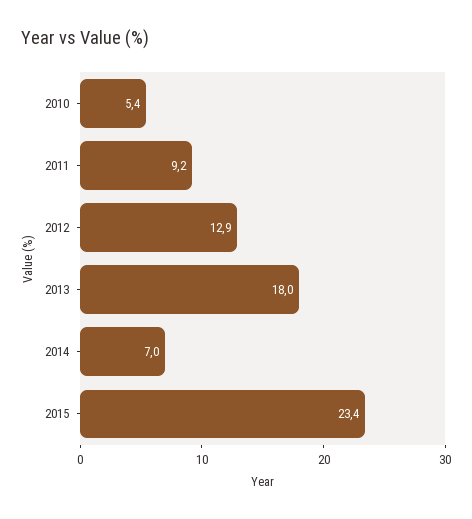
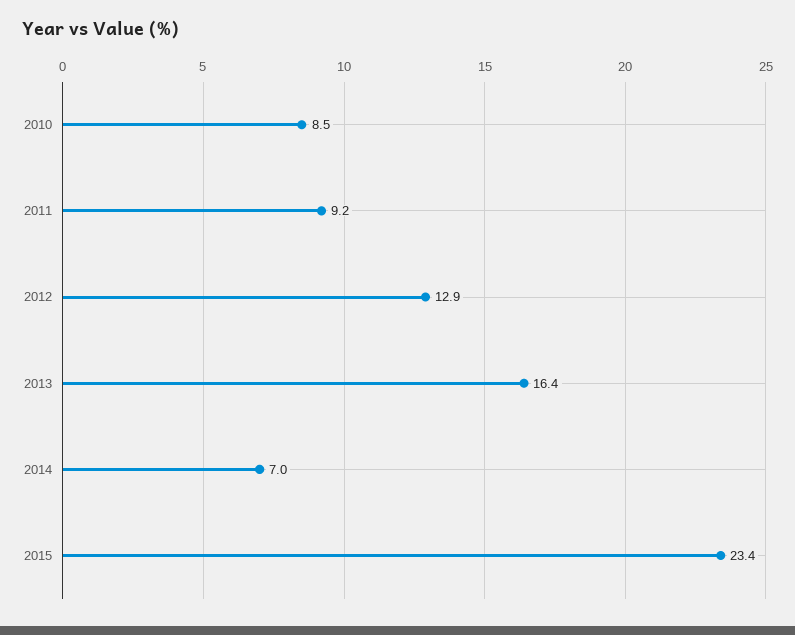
2010: 5.4 -> 8.5
2013: 18 -> 16.4

